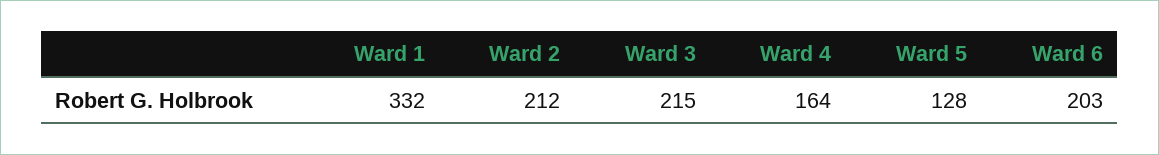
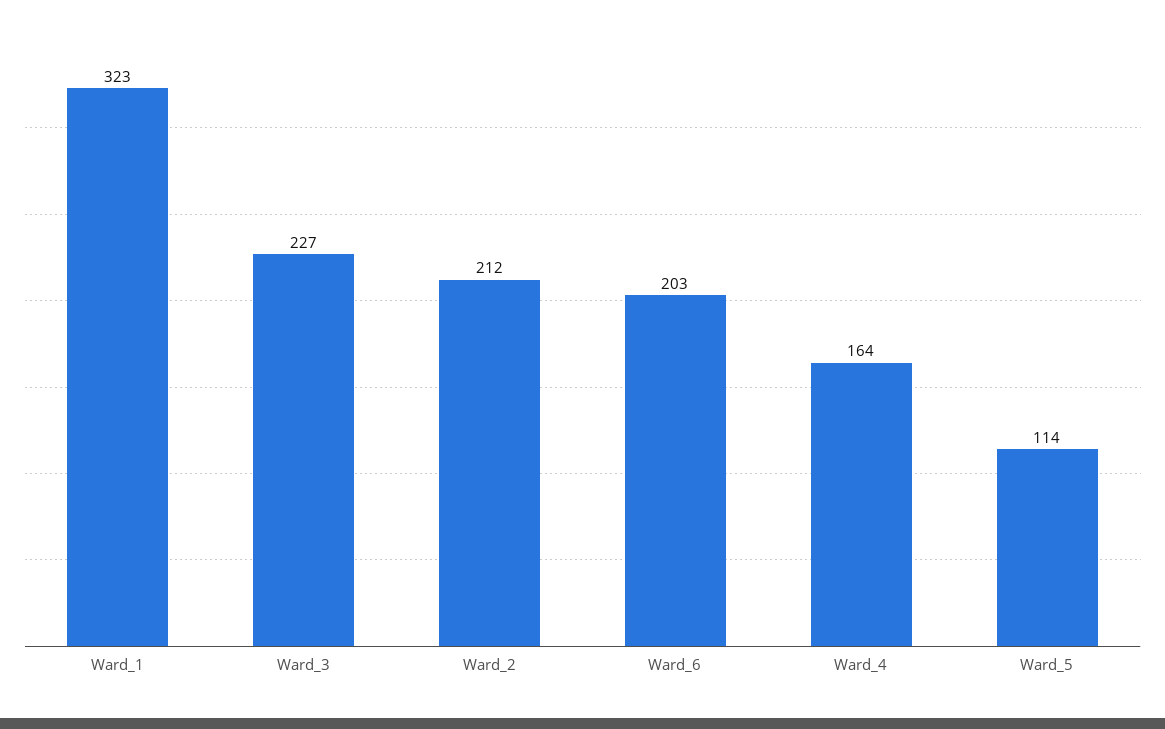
Ward 1: 332 -> 323
Ward 3: 215 -> 227
Ward 5: 128 -> 114

